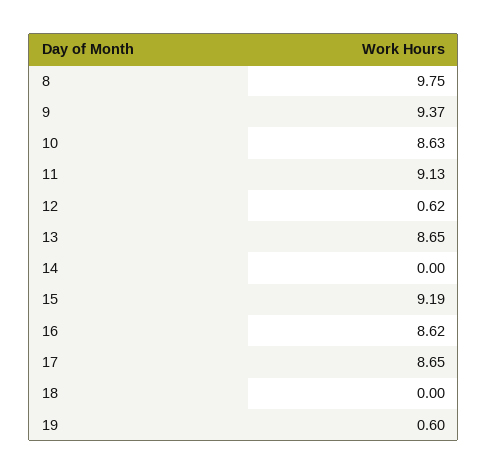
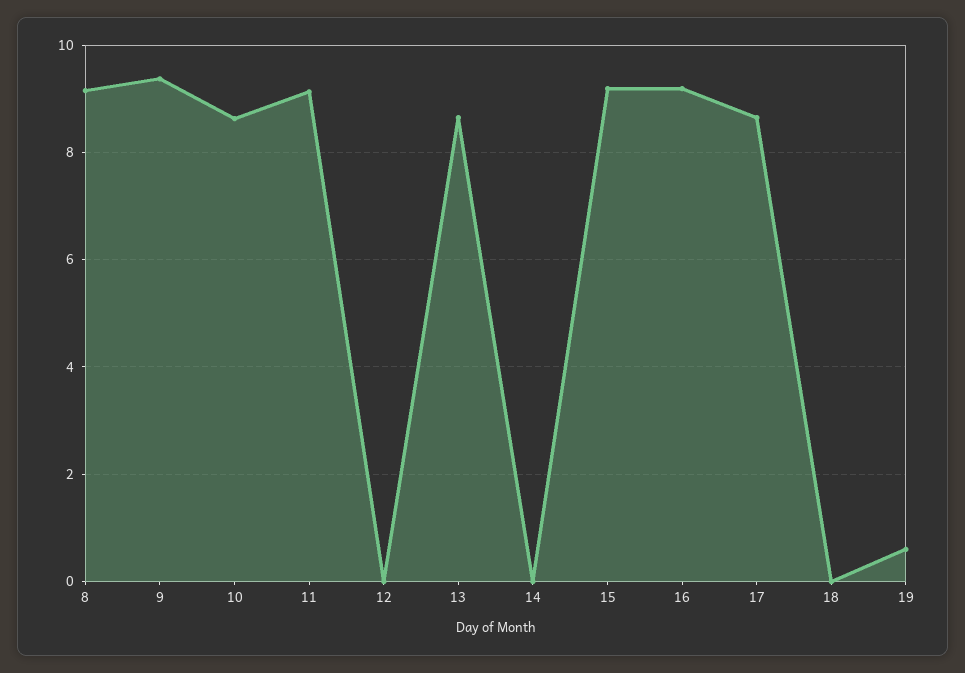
8: 9.75 -> 9.2
12: 0.62 -> 0
16: 8.62 -> 9.2

